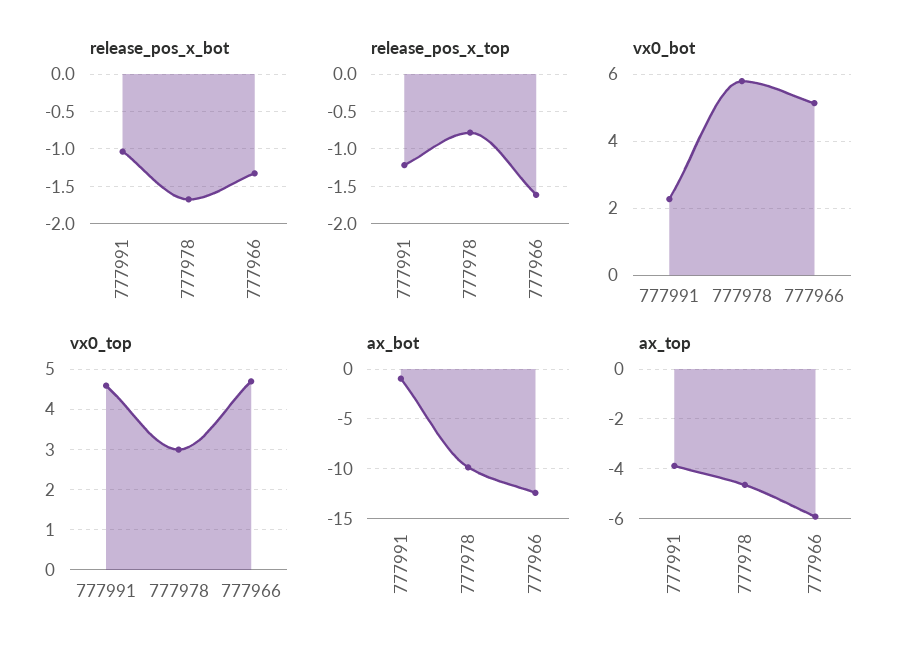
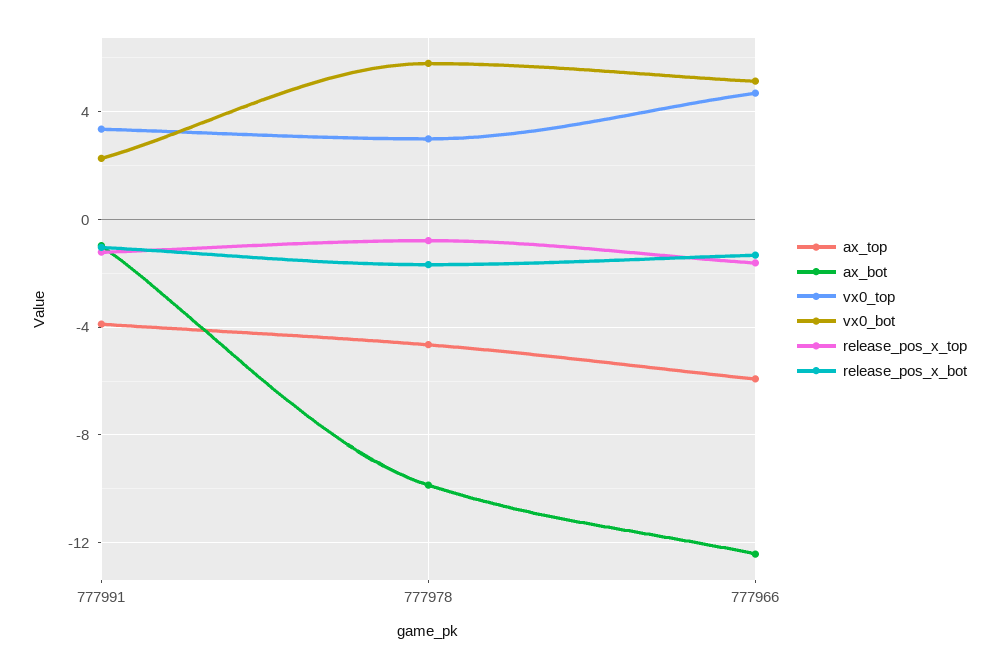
vx0_top, 777991: 4.6 -> 3.5

